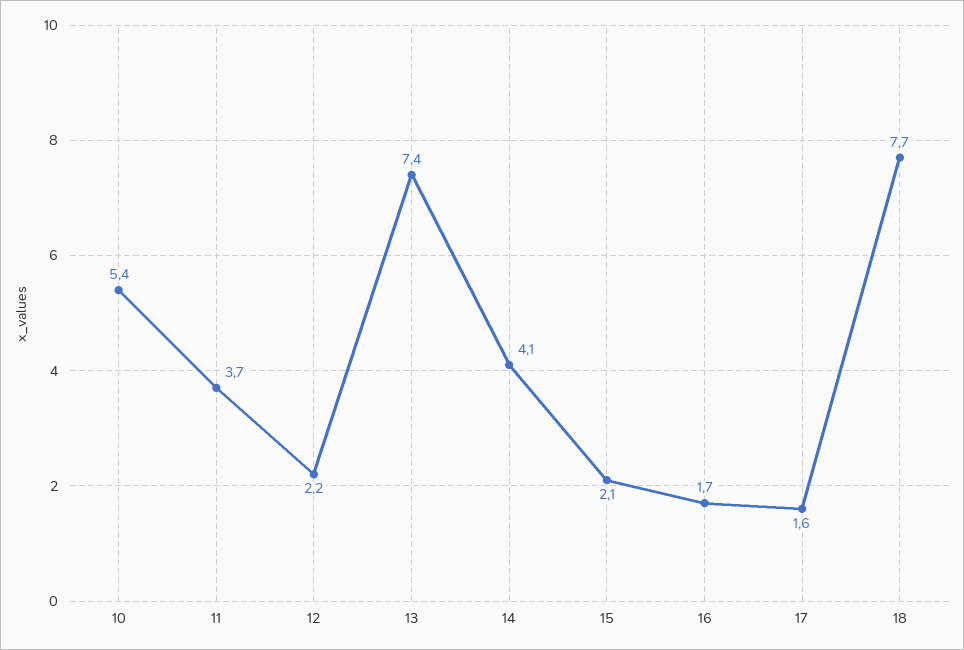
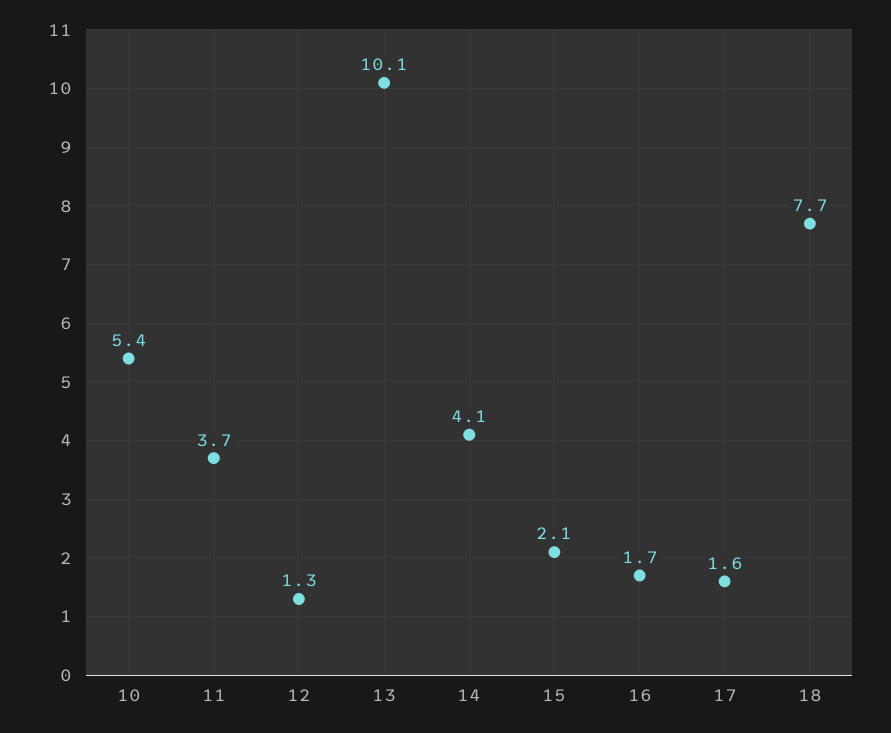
12: 2.2 -> 1.3
13: 7.4 -> 10.1

